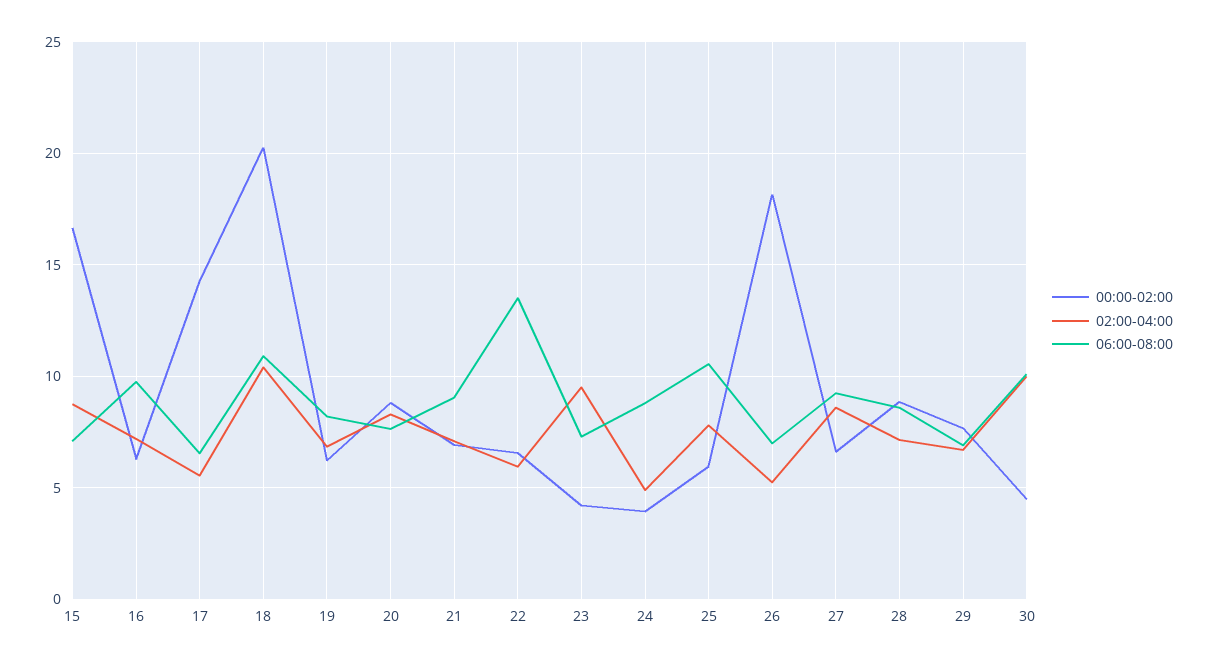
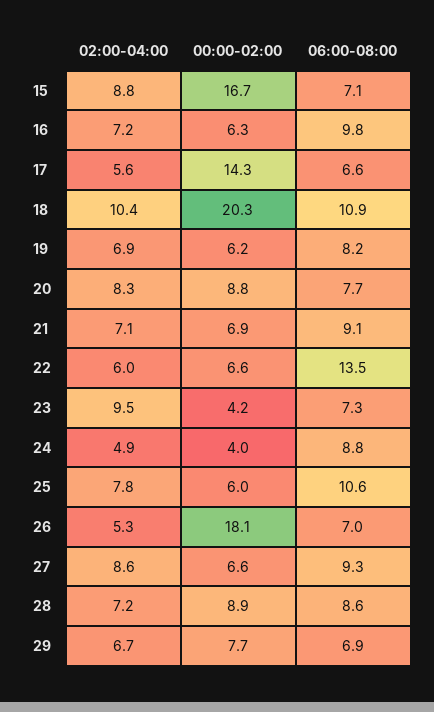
00:00-02:00, 30: 4.5 -> none
02:00-04:00, 30: 10 -> none
06:00-08:00, 30: 10 -> none

